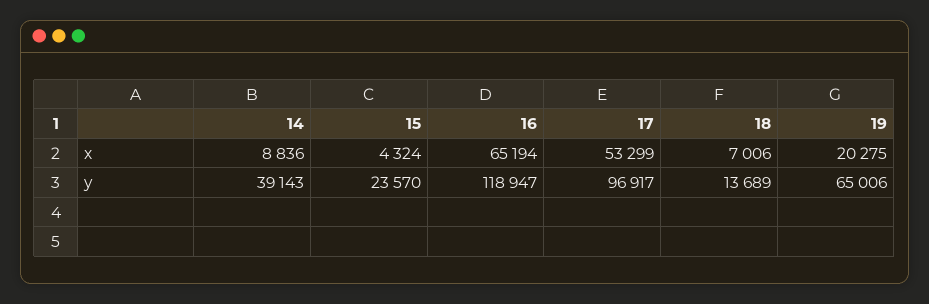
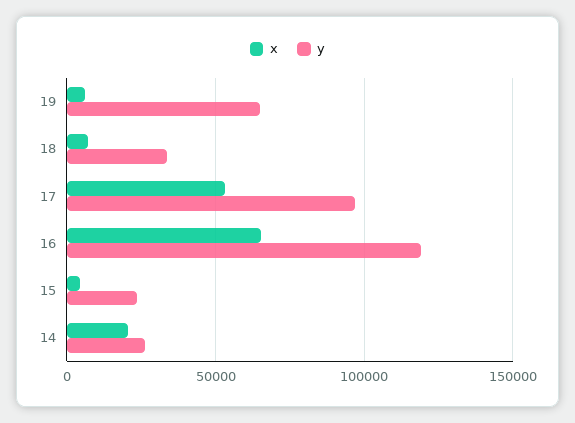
x, 14: 8836 -> 20000
x, 19: 20275 -> 5000
y, 14: 39143 -> 25000
y, 18: 13689 -> 35000

